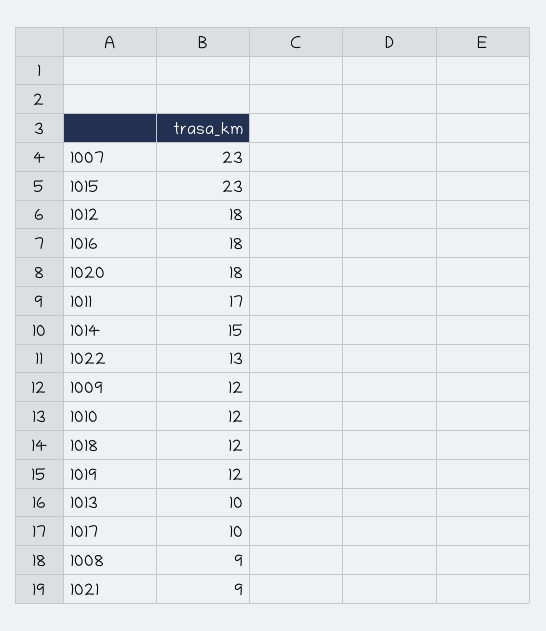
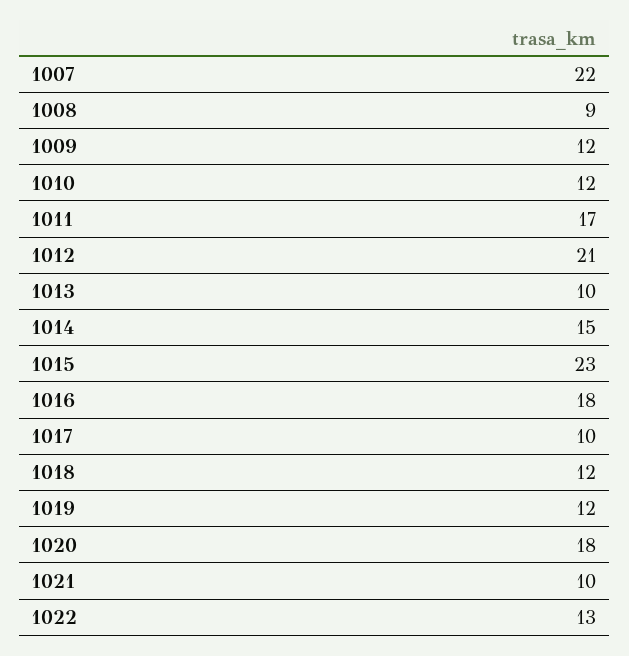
1007: 23 -> 22
1012: 18 -> 21
1021: 9 -> 10

